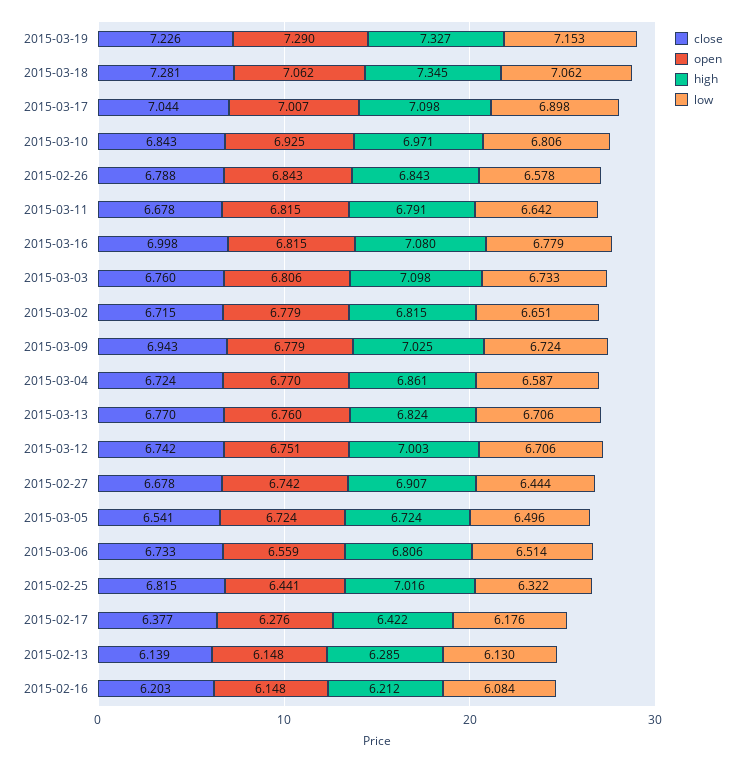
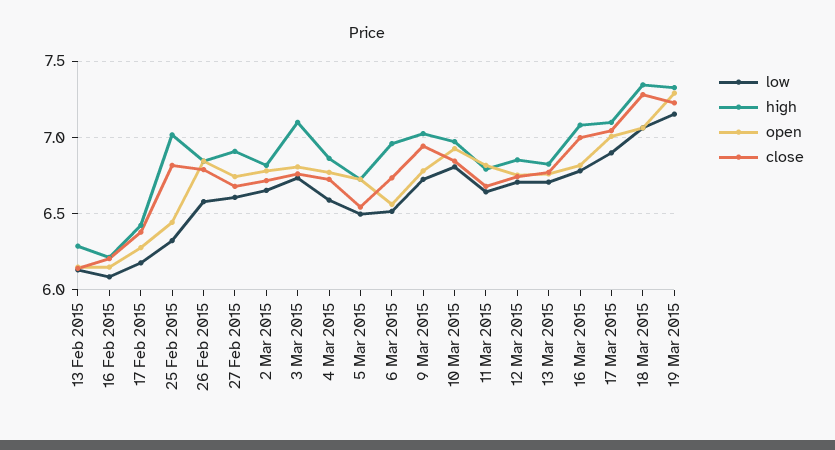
high, 2015-03-12: 7.003 -> 6.85
low, 2015-02-27: 6.444 -> 6.6
high, 2015-03-06: 6.806 -> 6.95

